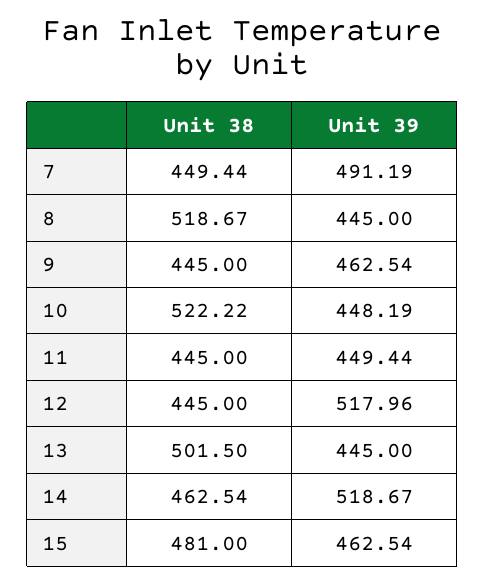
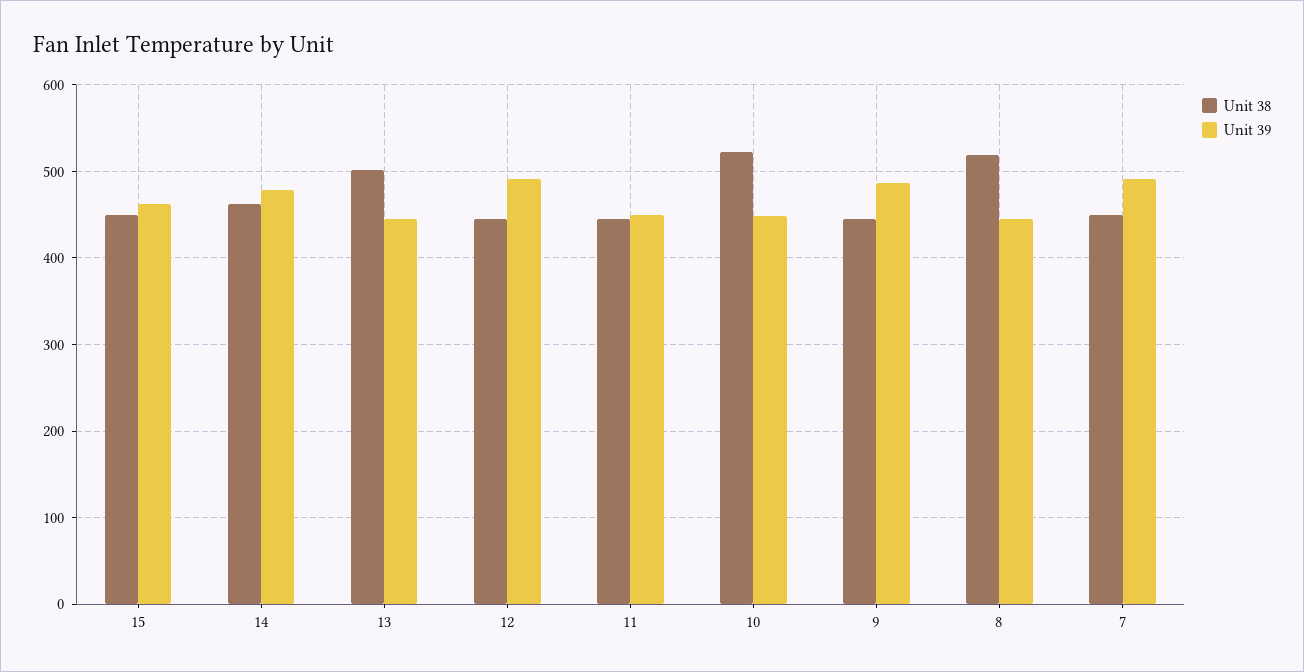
Unit 39, 9: 462.54 -> 490
Unit 39, 12: 517.96 -> 490
Unit 39, 14: 518.67 -> 480
Unit 38, 15: 481 -> 450

